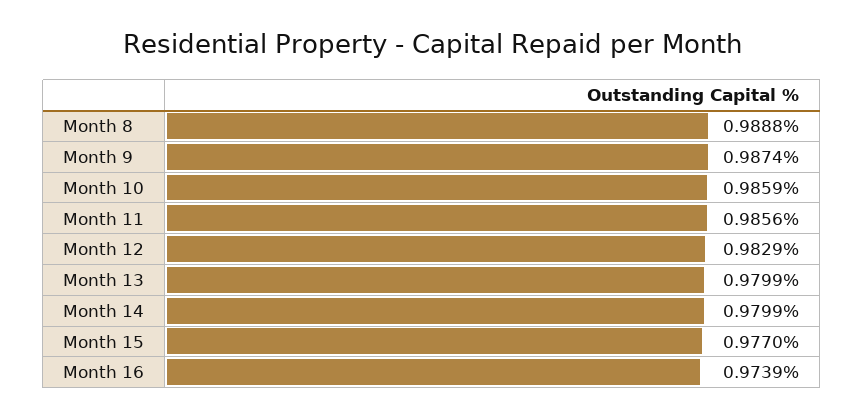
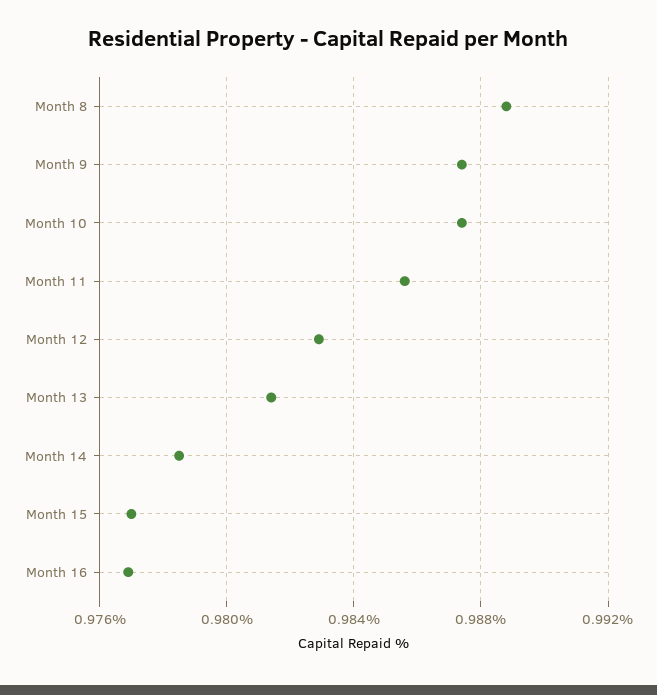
Month 10: 0.9859 -> 0.9875
Month 13: 0.9799 -> 0.9815
Month 14: 0.9799 -> 0.9785
Month 16: 0.9739 -> 0.977

